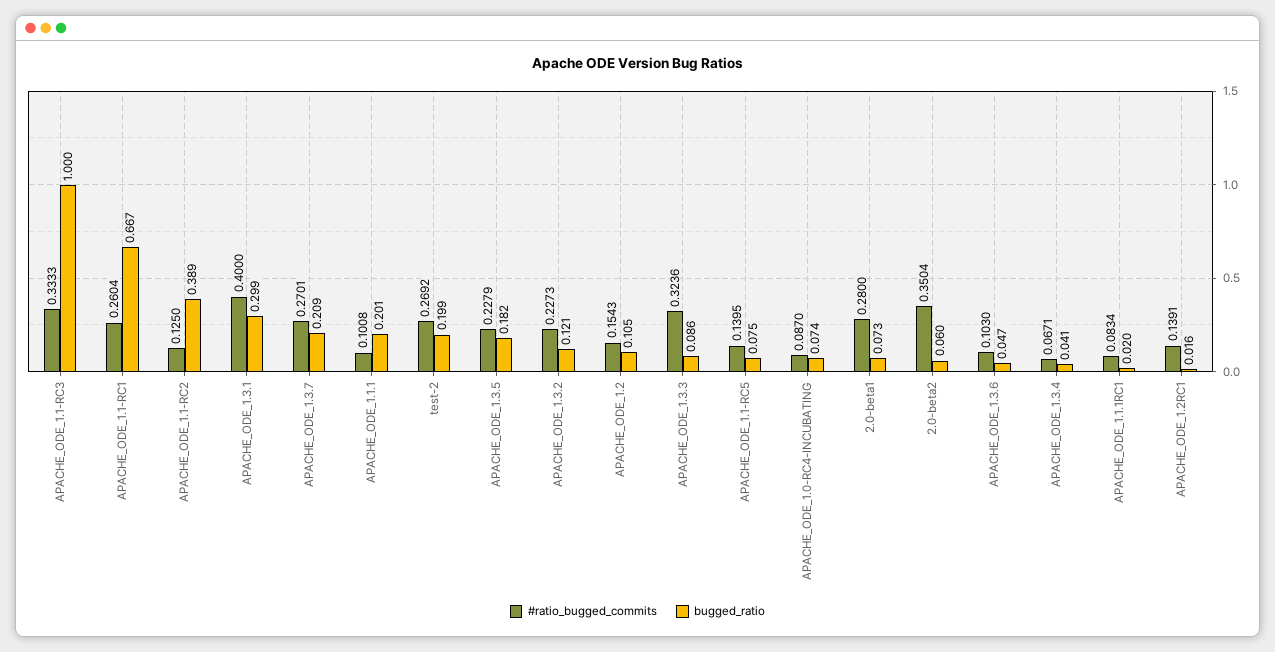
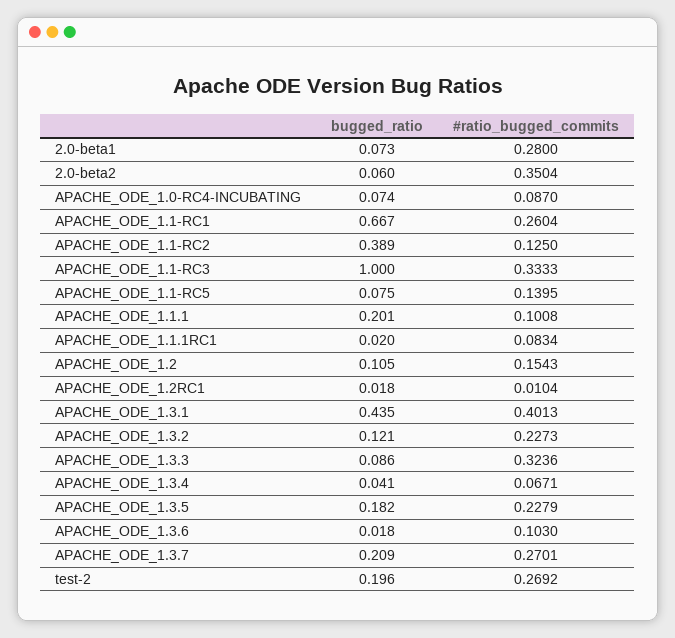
#ratio_bugged_commits, APACHE_ODE_1.3.1: 0.4 -> 0.4013
bugged_ratio, APACHE_ODE_1.3.1: 0.299 -> 0.435
bugged_ratio, test-2: 0.199 -> 0.196
bugged_ratio, APACHE_ODE_1.3.6: 0.047 -> 0.018
#ratio_bugged_commits, APACHE_ODE_1.2RC1: 0.1391 -> 0.0104
bugged_ratio, APACHE_ODE_1.2RC1: 0.016 -> 0.018

